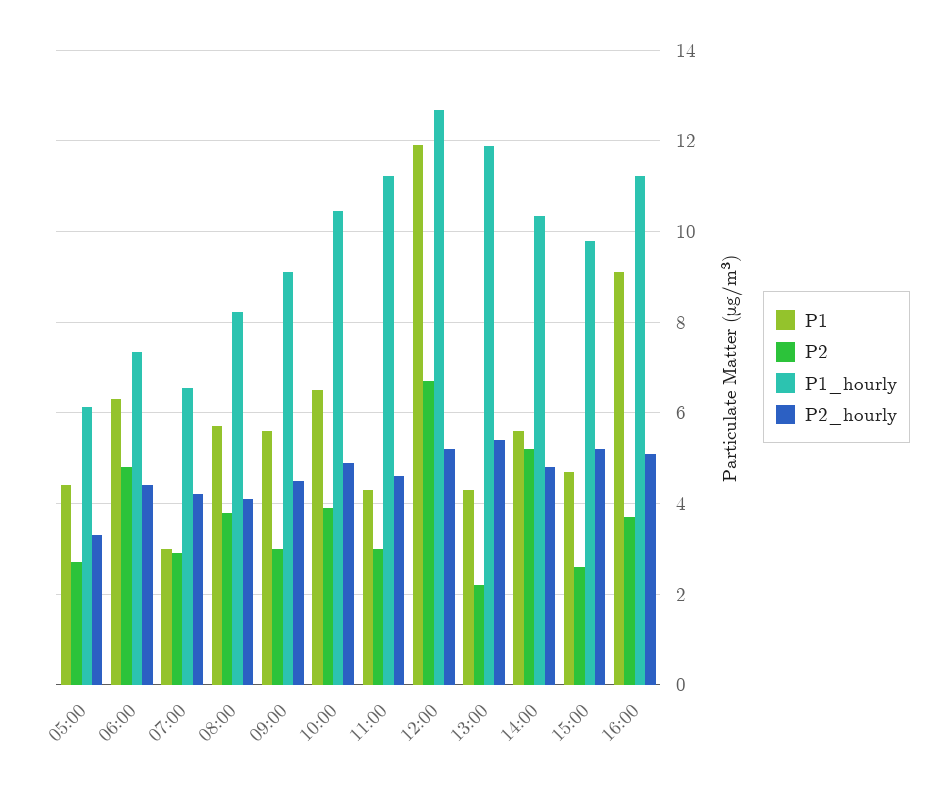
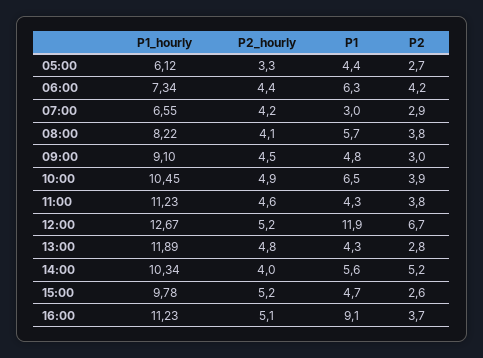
P2, 06:00: 4.8 -> 4.2
P1, 09:00: 5.6 -> 4.8
P2, 11:00: 3 -> 3.8
P2, 13:00: 2.2 -> 2.8
P2_hourly, 13:00: 5.4 -> 4.8
P2_hourly, 14:00: 4.8 -> 4

